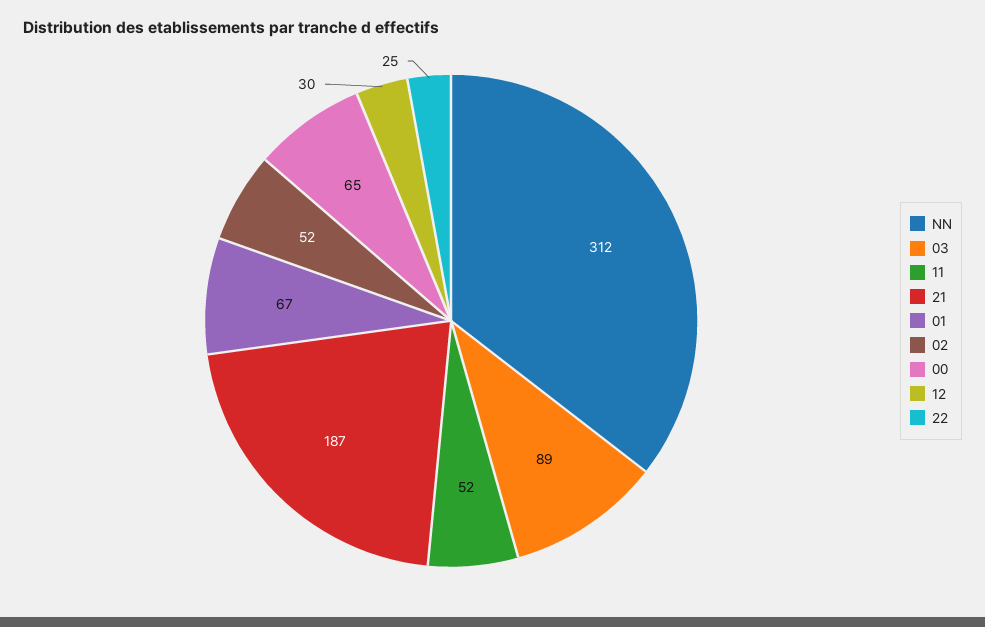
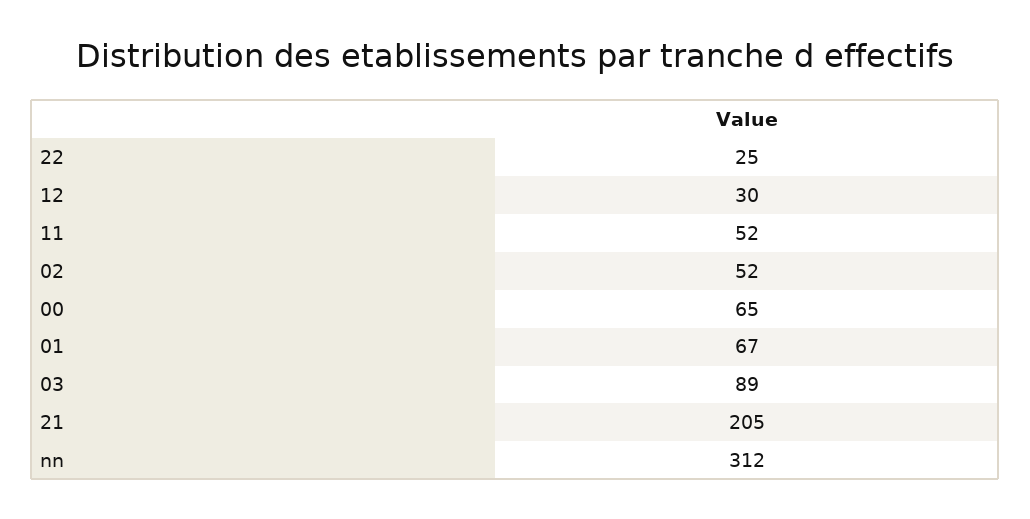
21: 187 -> 205

